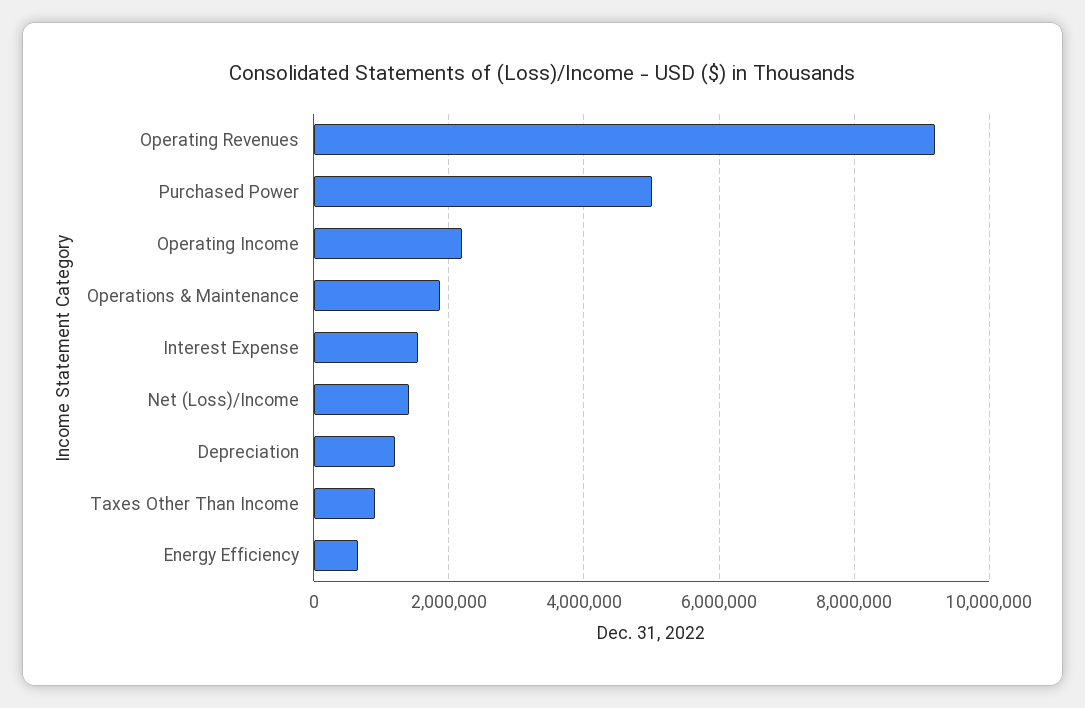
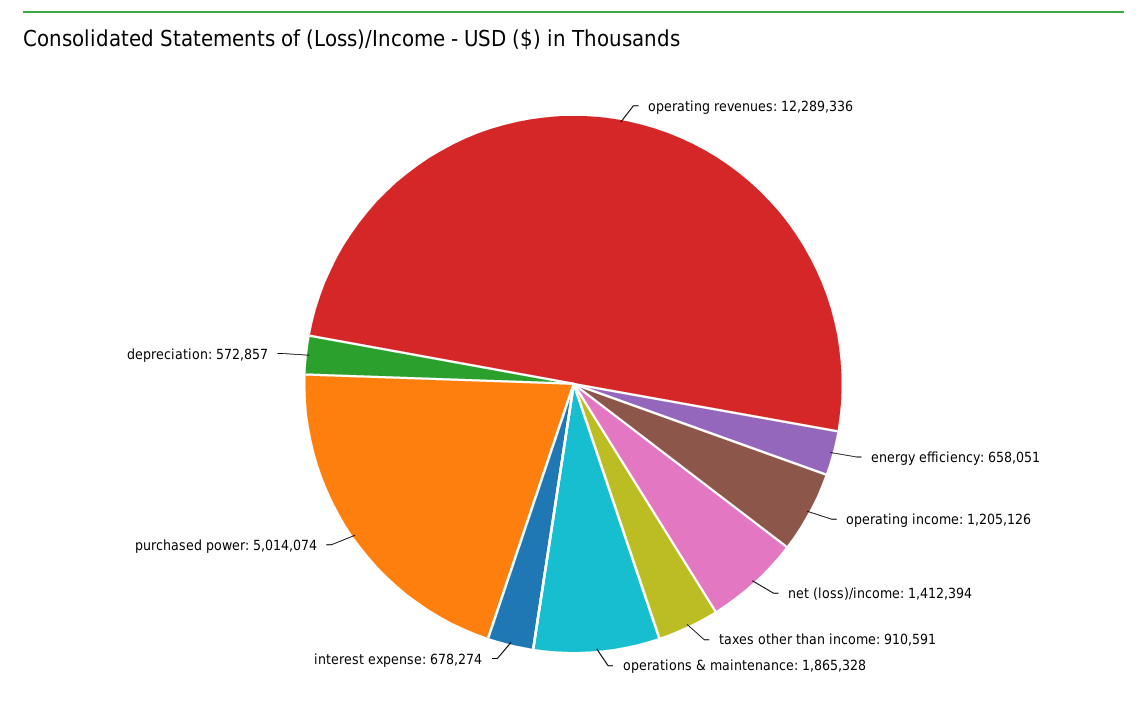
Operating Revenues: 9200000 -> 12289336
Operating Income: 2200000 -> 1205126
Interest Expense: 1600000 -> 678274
Depreciation: 1200000 -> 572857

